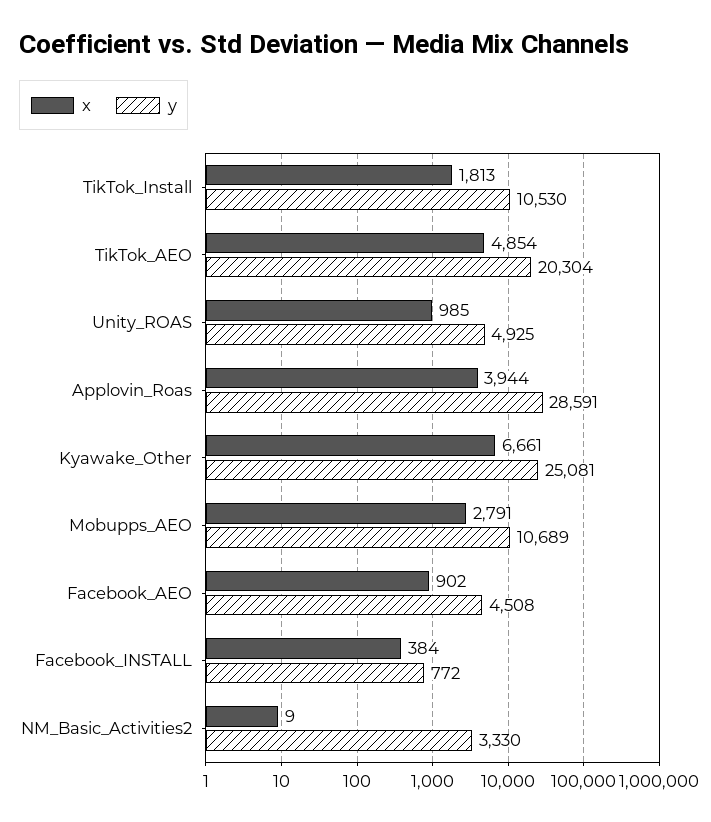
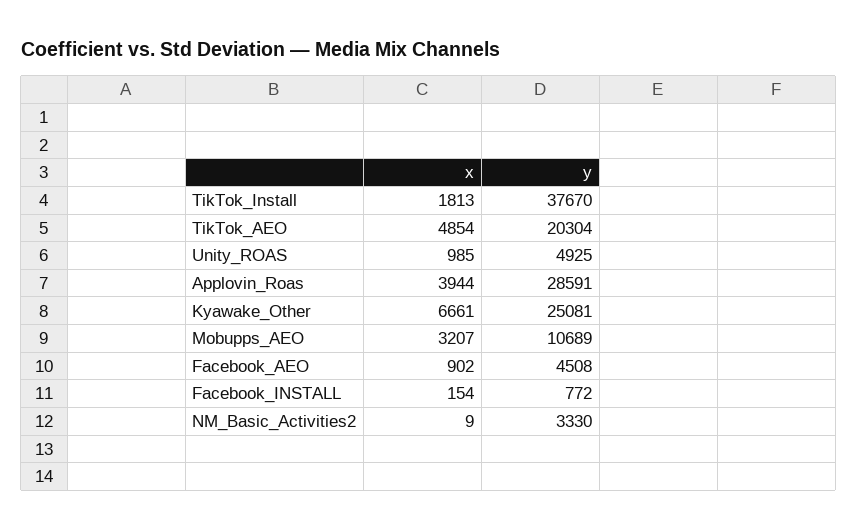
y, TikTok_Install: 10530 -> 37670
x, Mobupps_AEO: 2791 -> 3207
x, Facebook_INSTALL: 384 -> 154

